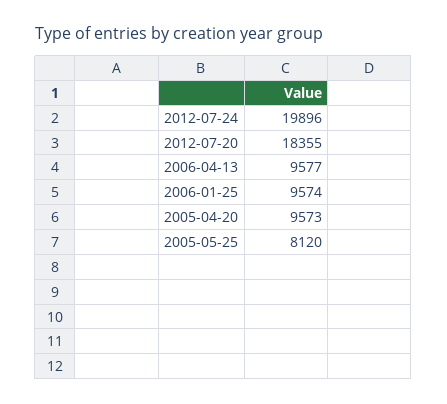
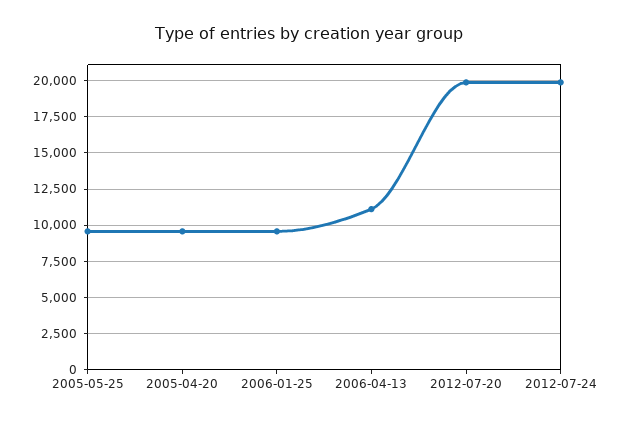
2012-07-20: 18355 -> 20000
2006-04-13: 9577 -> 11000
2005-05-25: 8120 -> 9500

